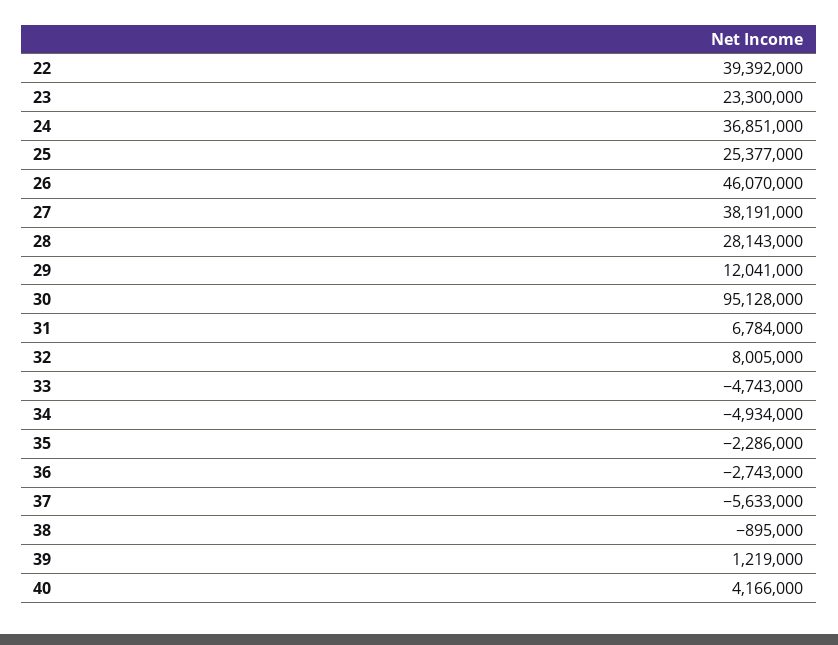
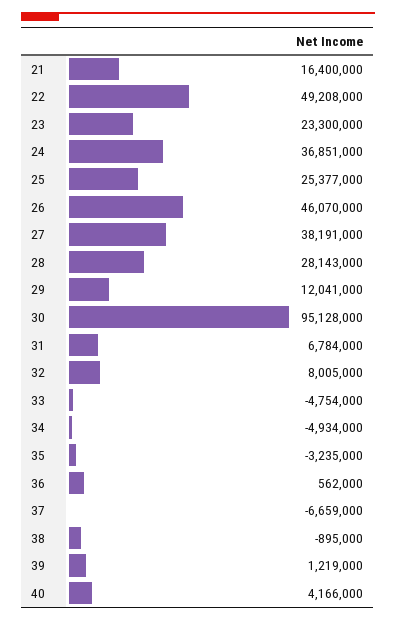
22: 39392000 -> 49208000
33: -4743000 -> -4754000
35: -2286000 -> -3235000
36: -2743000 -> 562000
37: -5633000 -> -6659000
21: none -> 16400000

